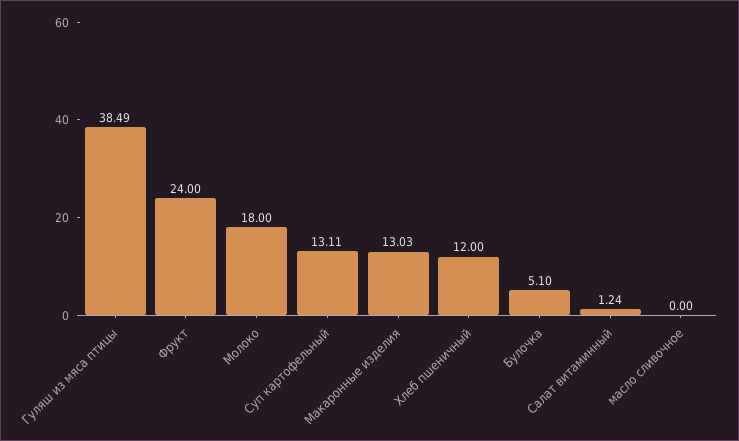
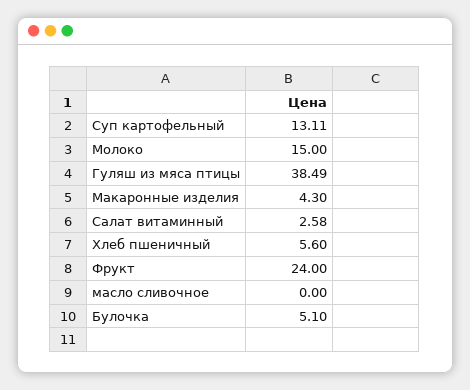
Молоко: 18 -> 15
Макаронные изделия: 13.03 -> 4.3
Хлеб пшеничный: 12 -> 5.6
Салат витаминный: 1.24 -> 2.58

